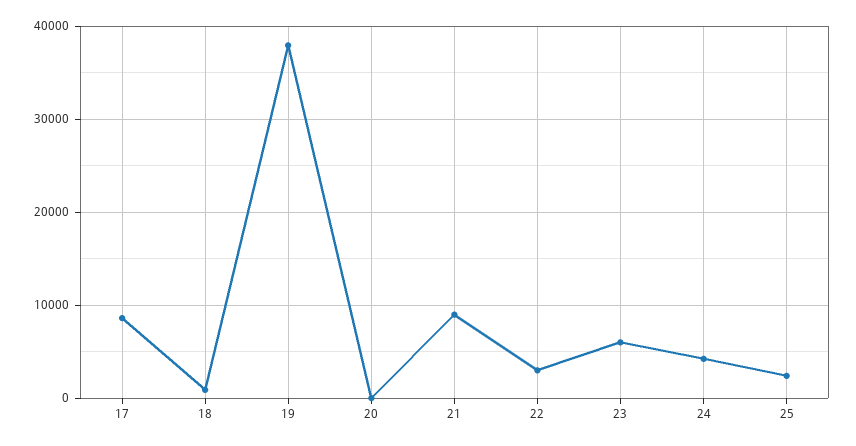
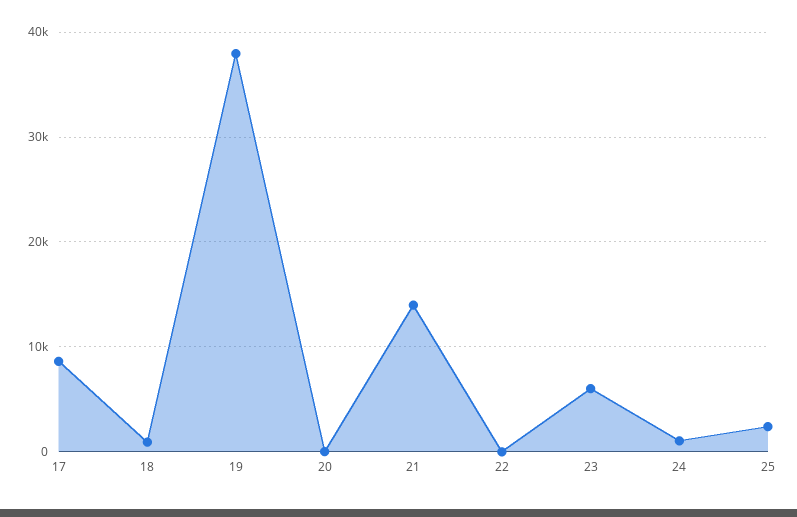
21: 9000 -> 14000
22: 3000 -> 0
24: 4000 -> 1000

